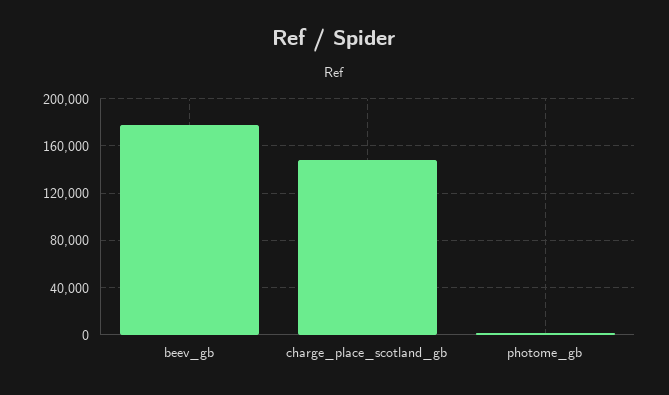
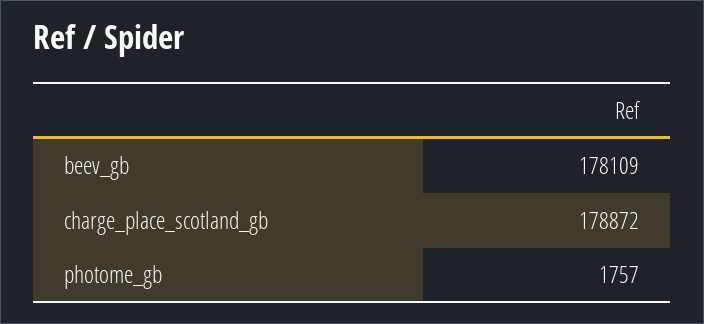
charge_place_scotland_gb: 150000 -> 178872

